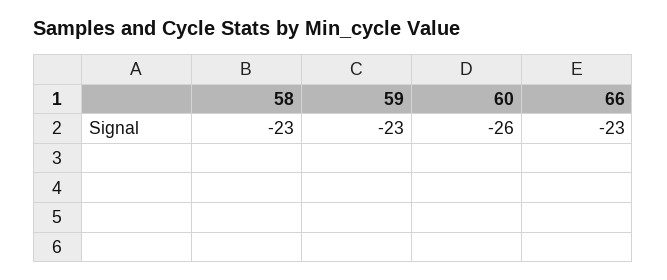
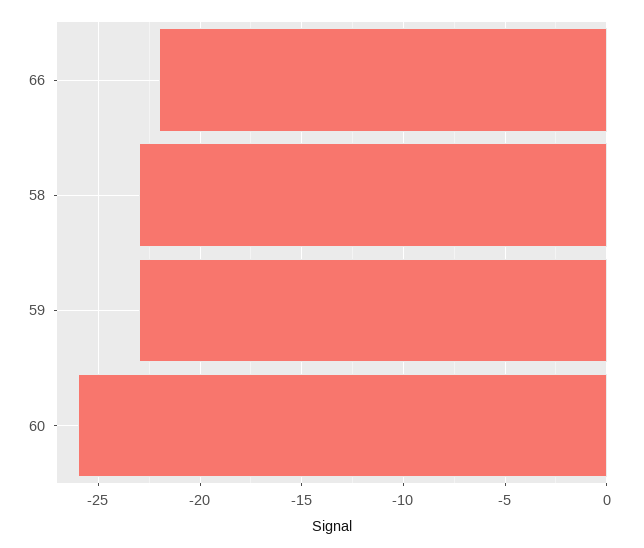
66: -23 -> -22

